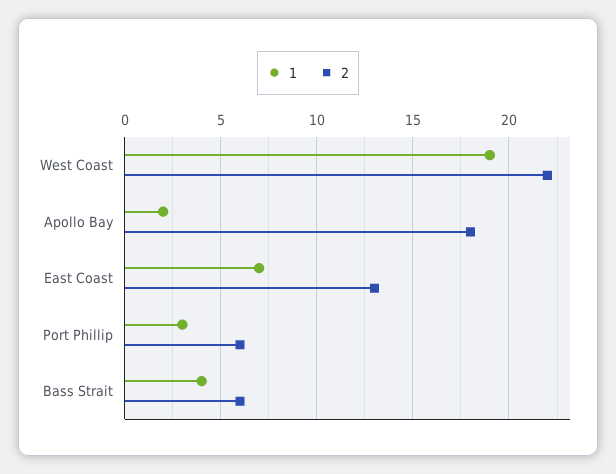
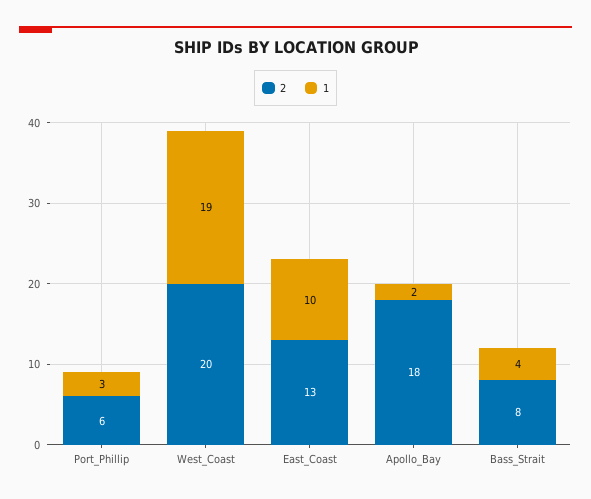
2, West Coast: 22 -> 20
1, East Coast: 7 -> 10
2, Bass Strait: 6 -> 8

